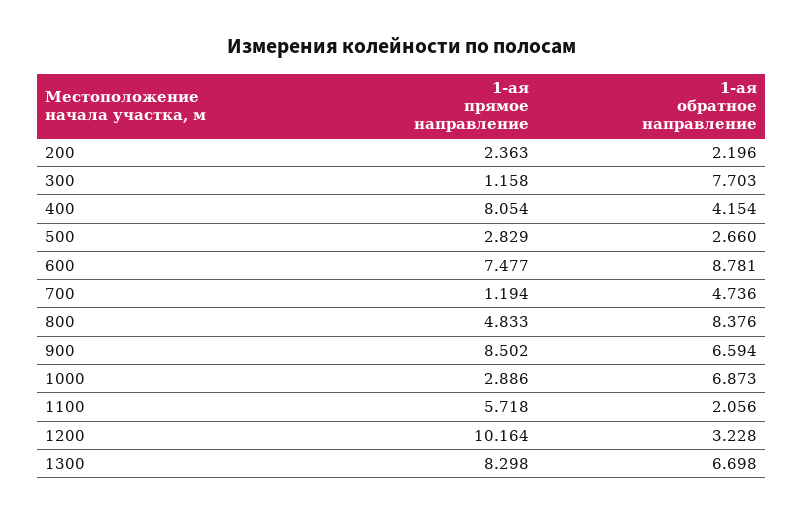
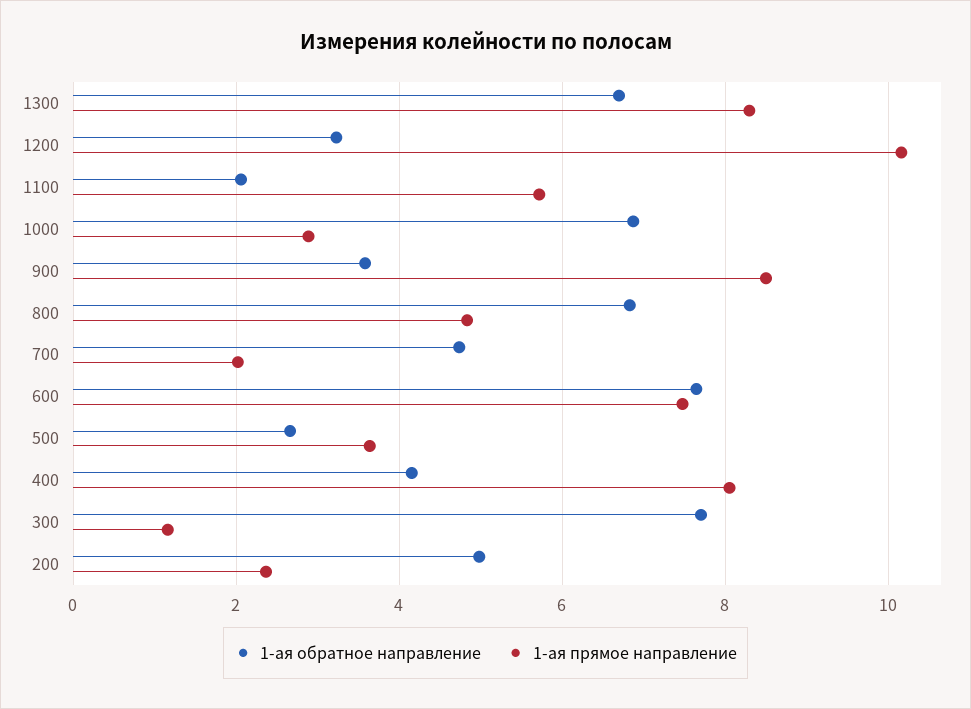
1-ая обратное направление, 200: 2.196 -> 5
1-ая прямое направление, 500: 2.829 -> 3.6
1-ая обратное направление, 600: 8.781 -> 7.6
1-ая прямое направление, 700: 1.194 -> 2
1-ая обратное направление, 800: 8.376 -> 6.8
1-ая обратное направление, 900: 6.594 -> 3.6

